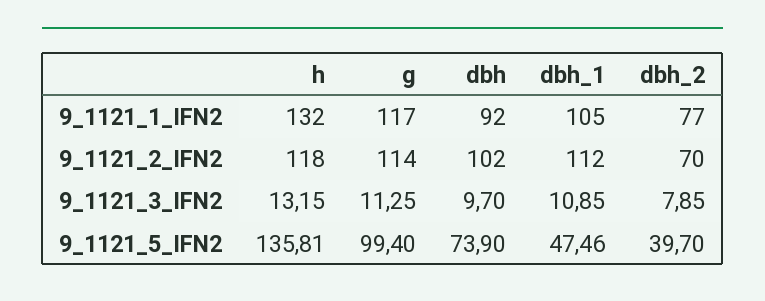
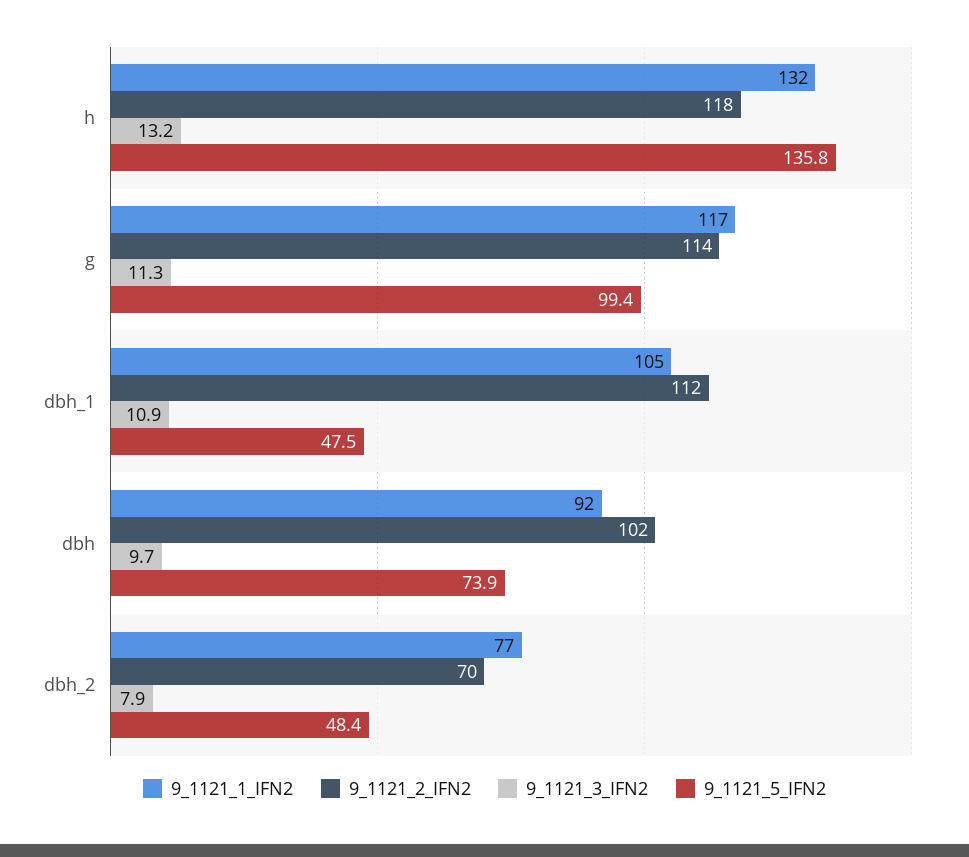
9_1121_5_IFN2, dbh_2: 39.7 -> 48.4

